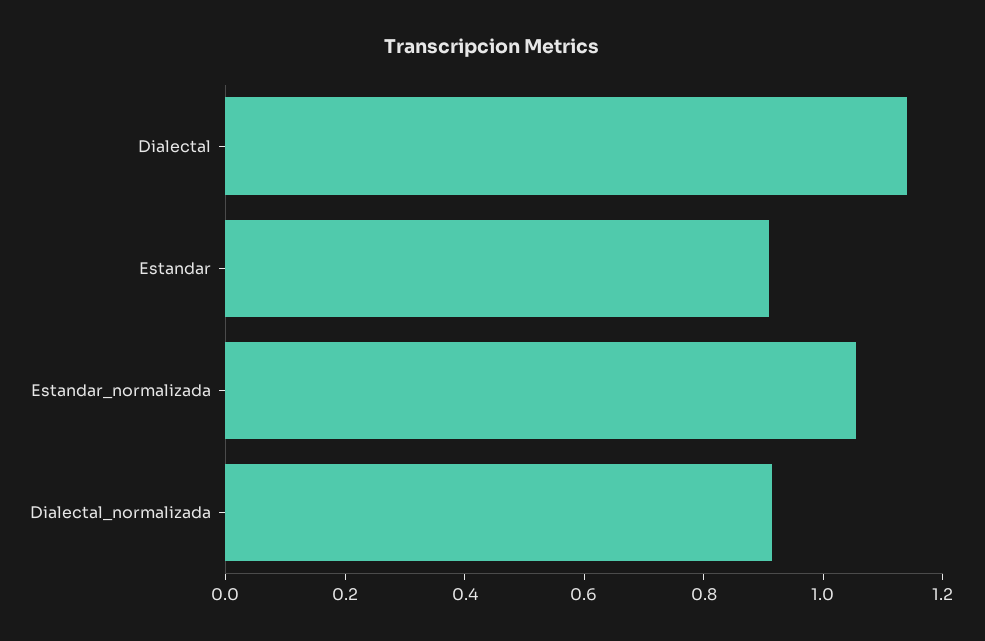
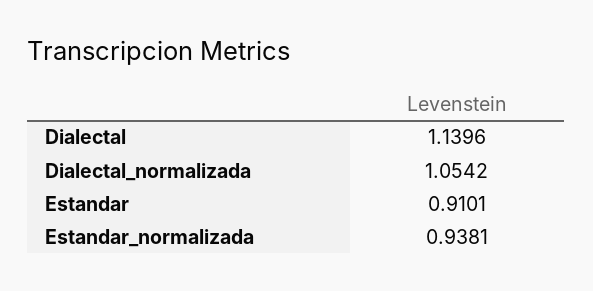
Estandar_normalizada: 1.05 -> 0.9381
Dialectal_normalizada: 0.9 -> 1.0542

